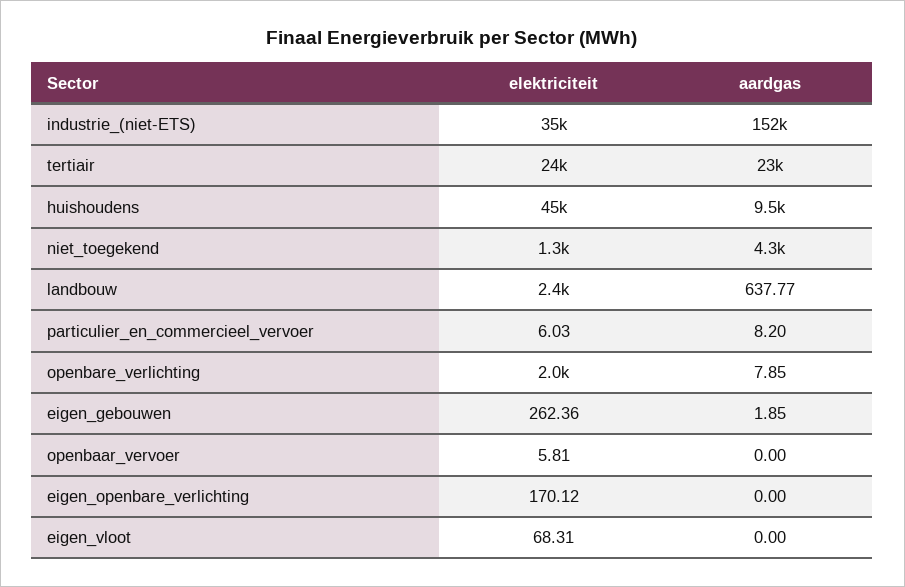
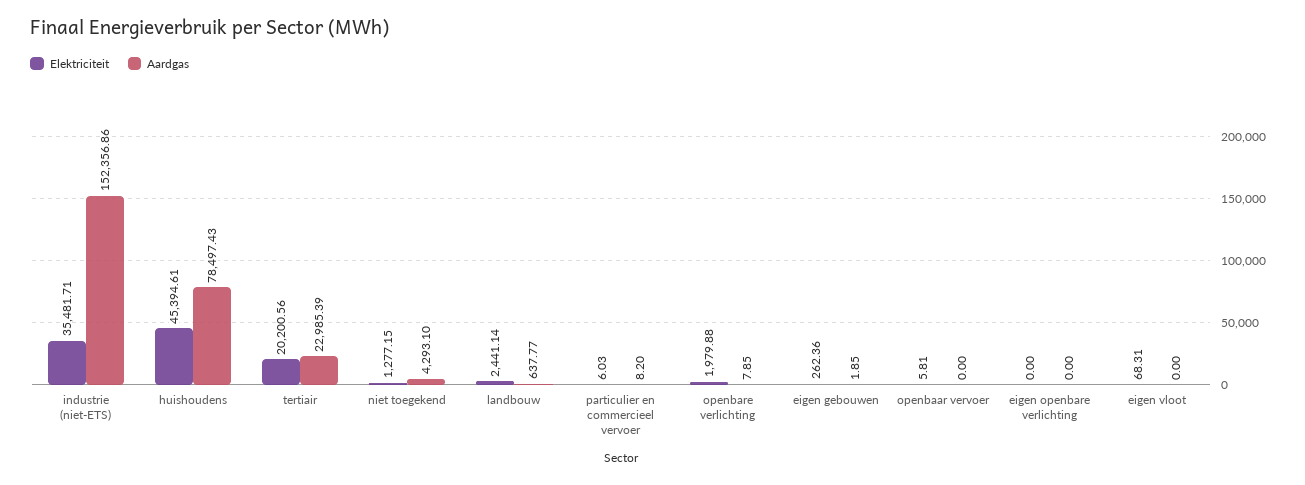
elektriciteit, tertiair: 24000 -> 20200.56
aardgas, huishoudens: 9500 -> 78497.43
elektriciteit, eigen_openbare_verlichting: 170.12 -> 0

